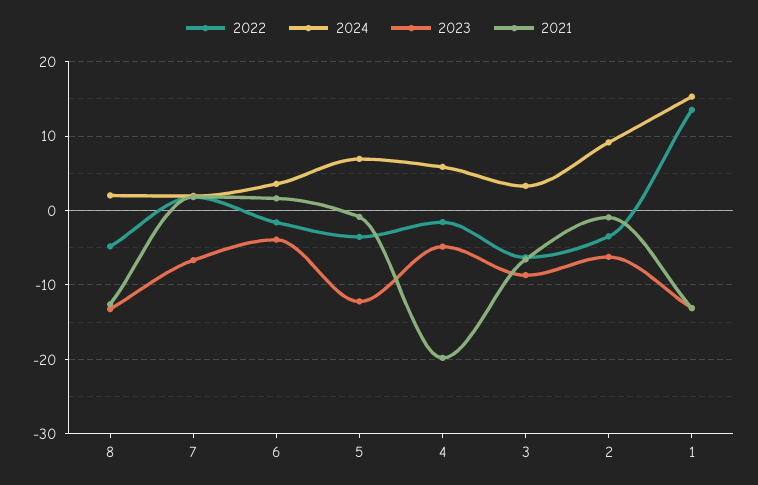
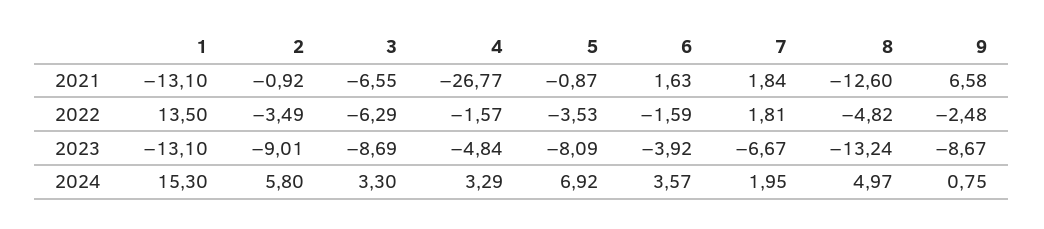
2024, 8: 2 -> 4.97
2023, 5: -12 -> -8.09
2024, 4: 6 -> 3.29
2021, 4: -20 -> -26.77
2024, 2: 9 -> 5.8
2023, 2: -6 -> -9.01
2021, 9: none -> 6.58
2022, 9: none -> -2.48
2023, 9: none -> -8.67
2024, 9: none -> 0.75

